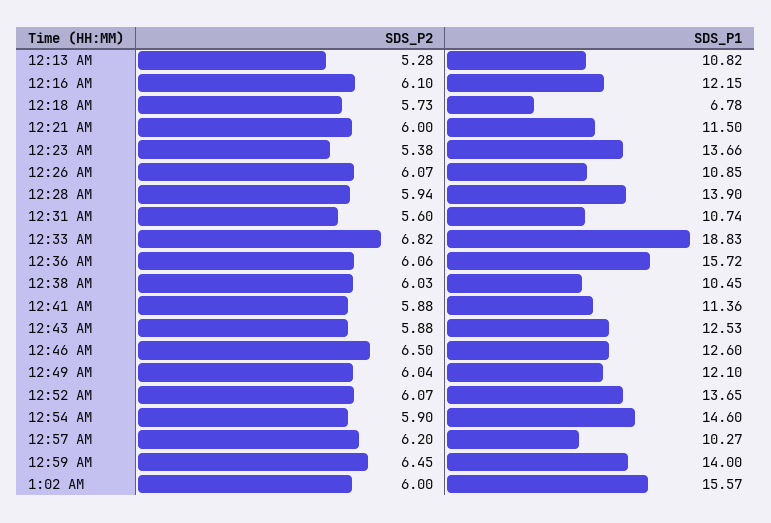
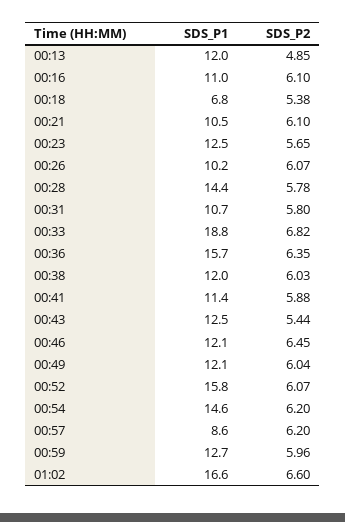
SDS_P2, 12:13 AM: 5.28 -> 4.85
SDS_P1, 12:13 AM: 10.82 -> 12
SDS_P1, 12:16 AM: 12.15 -> 11
SDS_P2, 12:18 AM: 5.73 -> 5.38
SDS_P2, 12:21 AM: 6 -> 6.1
SDS_P1, 12:21 AM: 11.5 -> 10.5
SDS_P2, 12:23 AM: 5.38 -> 5.65
SDS_P1, 12:23 AM: 13.66 -> 12.5
SDS_P1, 12:26 AM: 10.85 -> 10.2
SDS_P2, 12:28 AM: 5.94 -> 5.78
SDS_P1, 12:28 AM: 13.9 -> 14.4
SDS_P2, 12:31 AM: 5.6 -> 5.8
SDS_P2, 12:36 AM: 6.06 -> 6.35
SDS_P1, 12:38 AM: 10.45 -> 12
SDS_P2, 12:43 AM: 5.88 -> 5.44
SDS_P2, 12:46 AM: 6.5 -> 6.45
SDS_P1, 12:46 AM: 12.6 -> 12.1
SDS_P1, 12:52 AM: 13.65 -> 15.8
SDS_P2, 12:54 AM: 5.9 -> 6.2
SDS_P1, 12:57 AM: 10.27 -> 8.6
SDS_P2, 12:59 AM: 6.45 -> 5.96
SDS_P1, 12:59 AM: 14 -> 12.7
SDS_P2, 1:02 AM: 6 -> 6.6
SDS_P1, 1:02 AM: 15.57 -> 16.6

